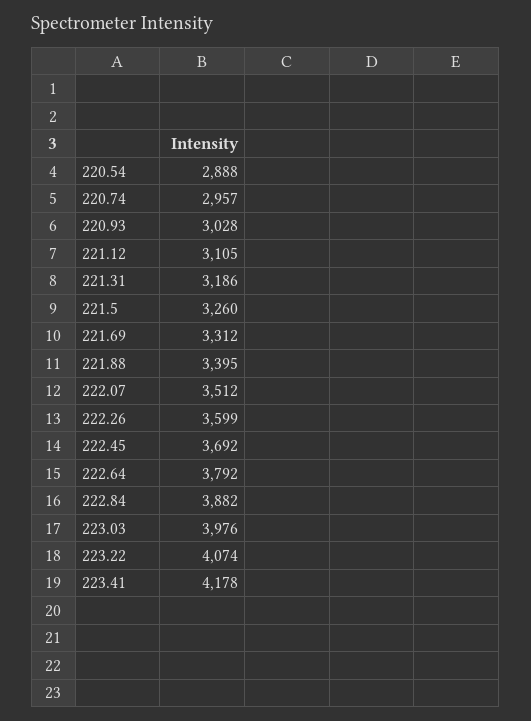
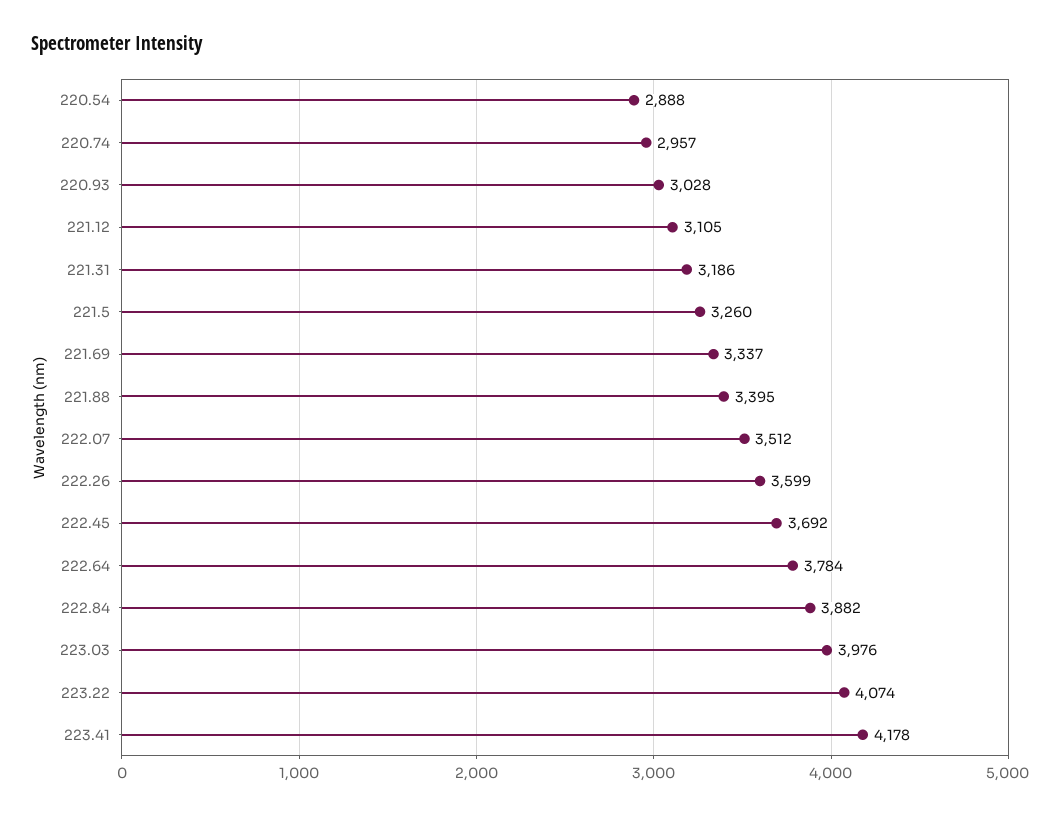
221.69: 3312 -> 3337
222.64: 3792 -> 3784

